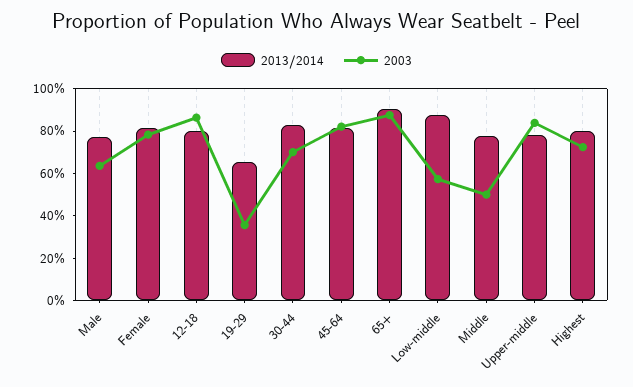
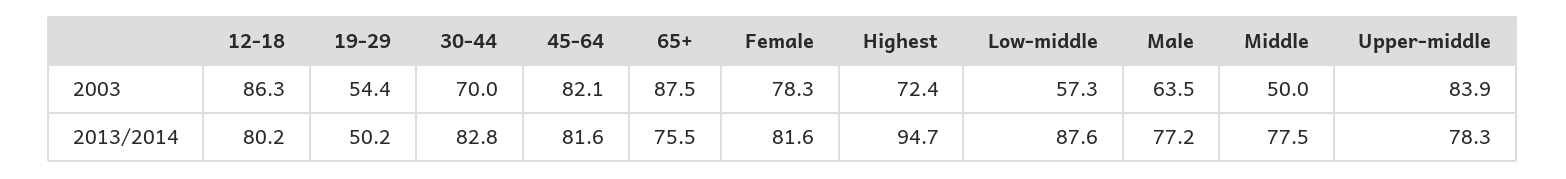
2013/2014, 19-29: 65 -> 50.2
2003, 19-29: 35 -> 54.4
2013/2014, 65+: 90 -> 75.5
2013/2014, Highest: 80 -> 94.7

